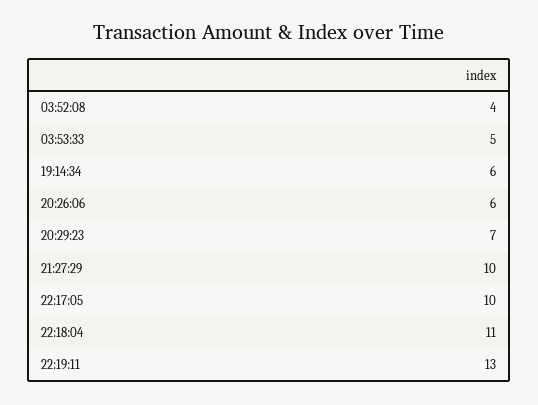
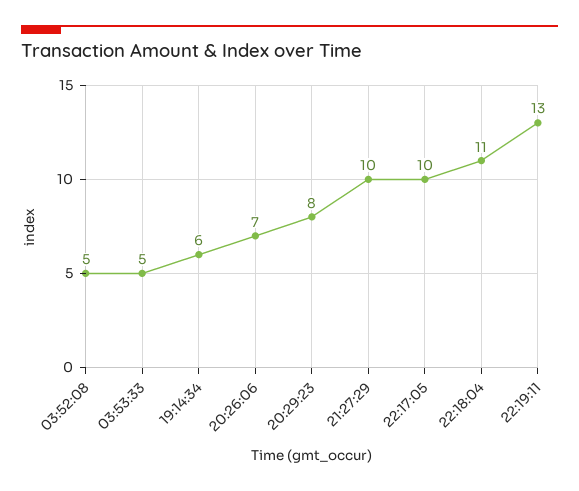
03:52:08: 4 -> 5
20:26:06: 6 -> 7
20:29:23: 7 -> 8

